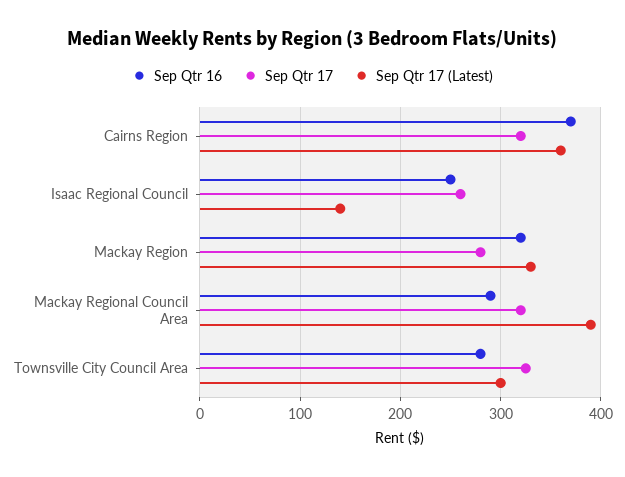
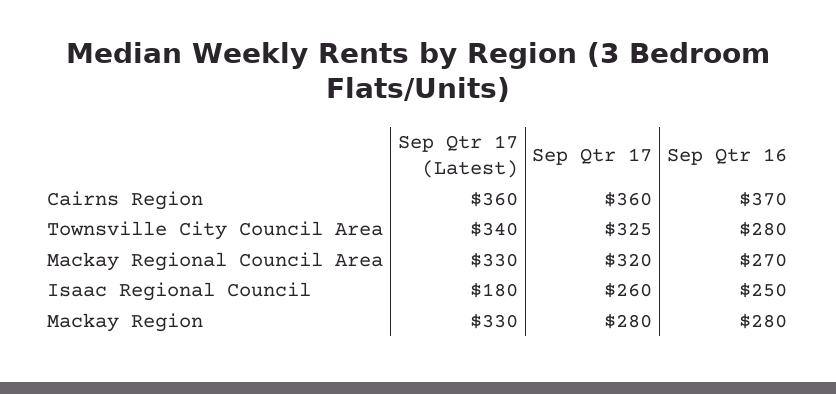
Sep Qtr 17, Cairns Region: 320 -> 360
Sep Qtr 17 (Latest), Isaac Regional Council: 140 -> 180
Sep Qtr 16, Mackay Region: 320 -> 280
Sep Qtr 16, Mackay Regional Council Area: 290 -> 270
Sep Qtr 17 (Latest), Mackay Regional Council Area: 390 -> 330
Sep Qtr 17 (Latest), Townsville City Council Area: 300 -> 340

